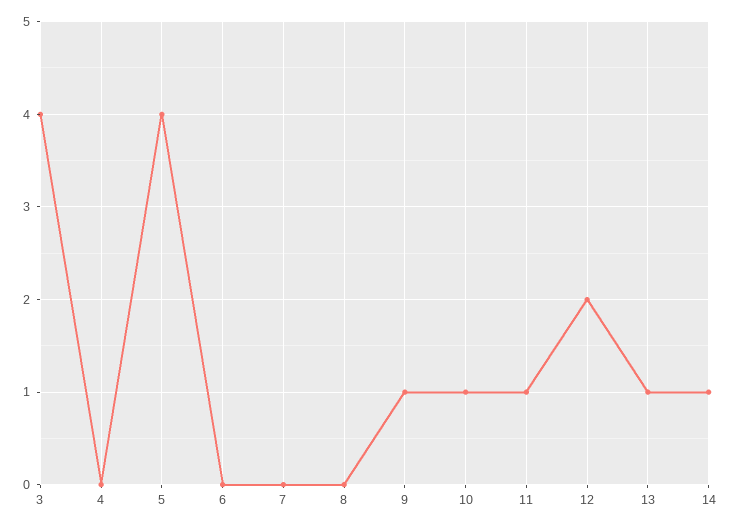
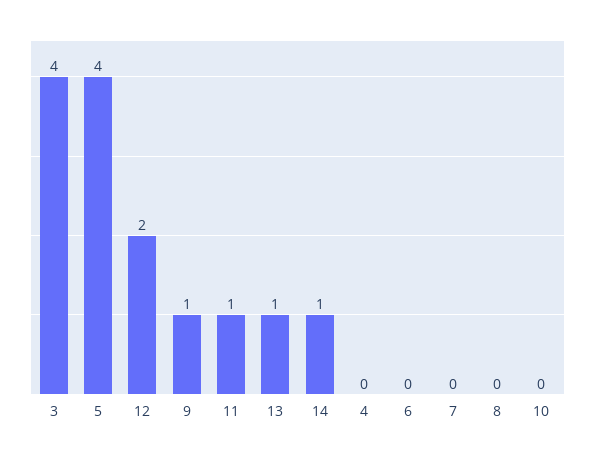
10: 1 -> 0

